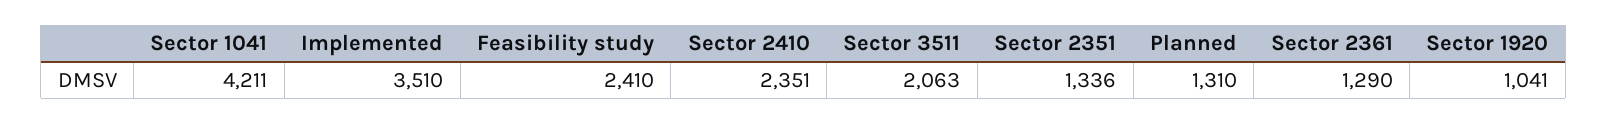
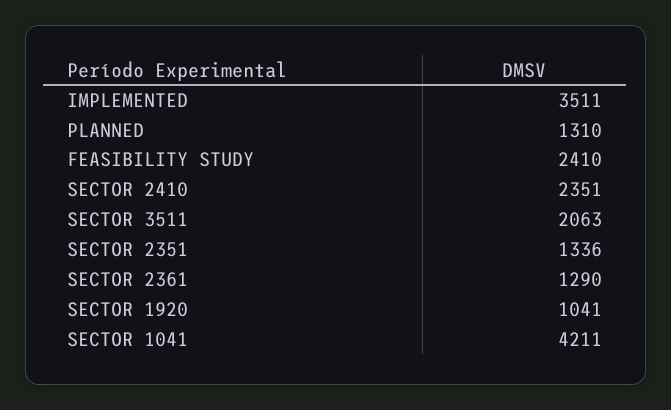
Implemented: 3510 -> 3511

